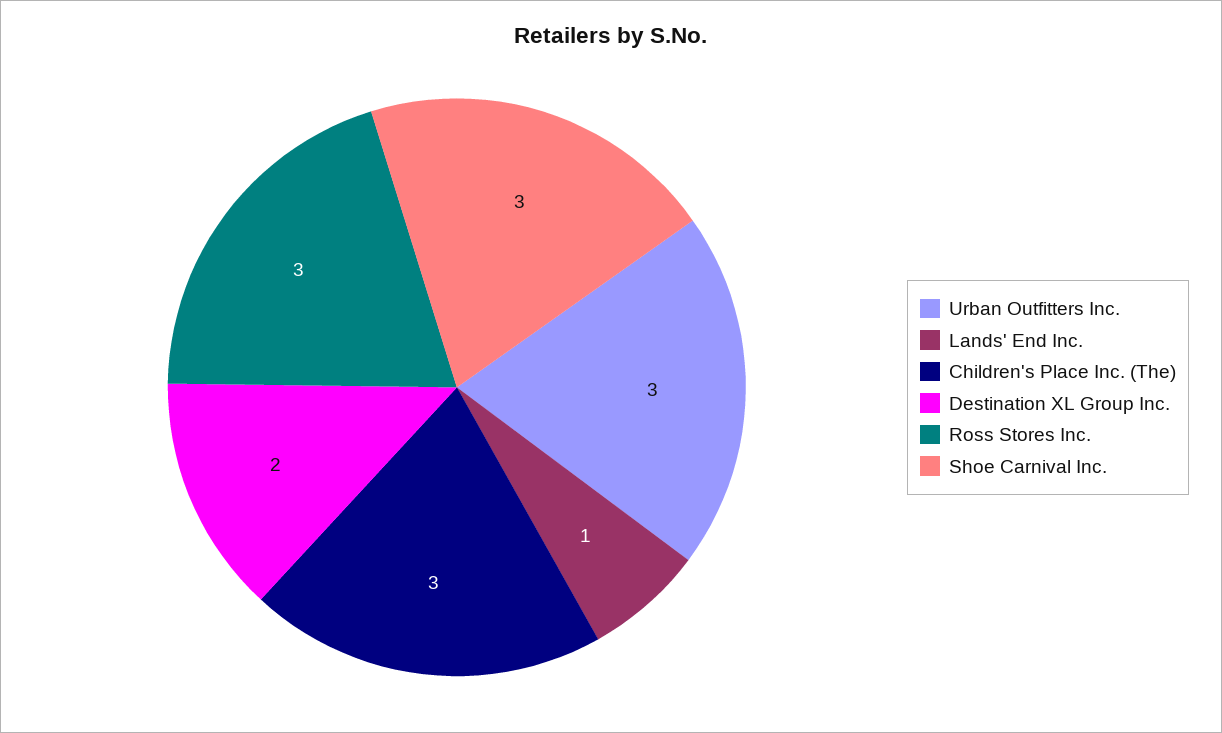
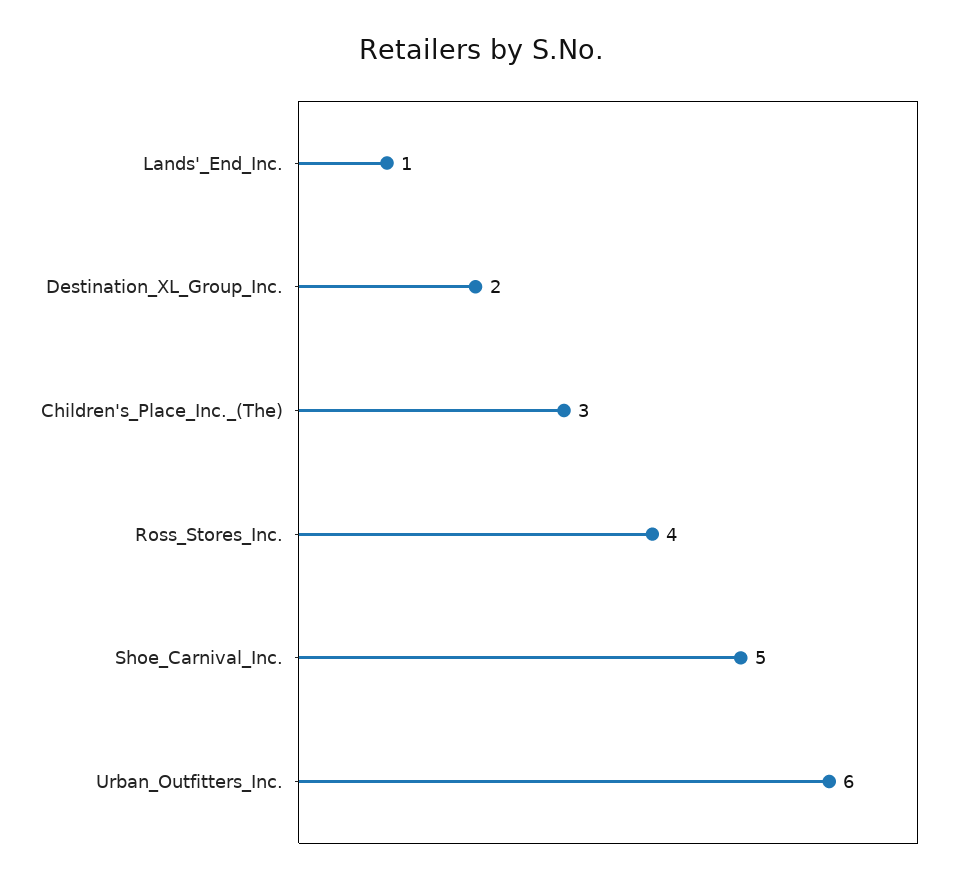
Urban Outfitters Inc.: 3 -> 6
Ross Stores Inc.: 3 -> 4
Shoe Carnival Inc.: 3 -> 5

